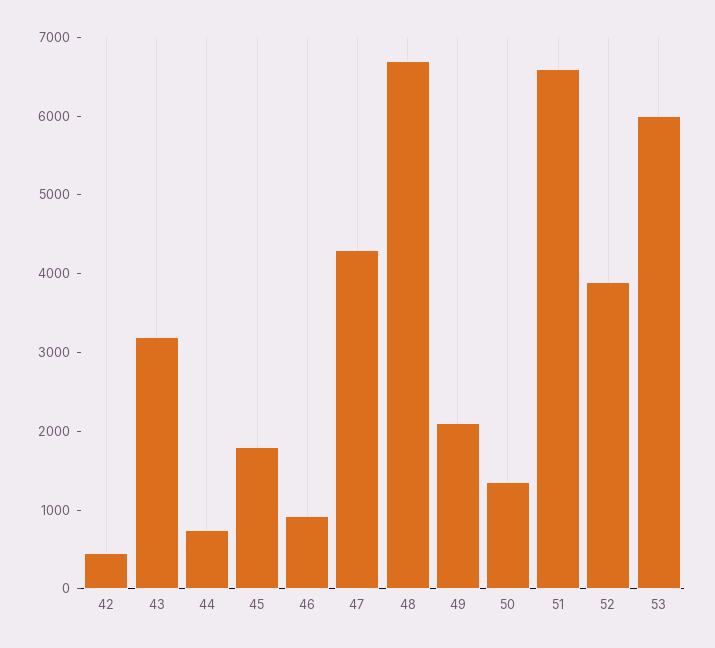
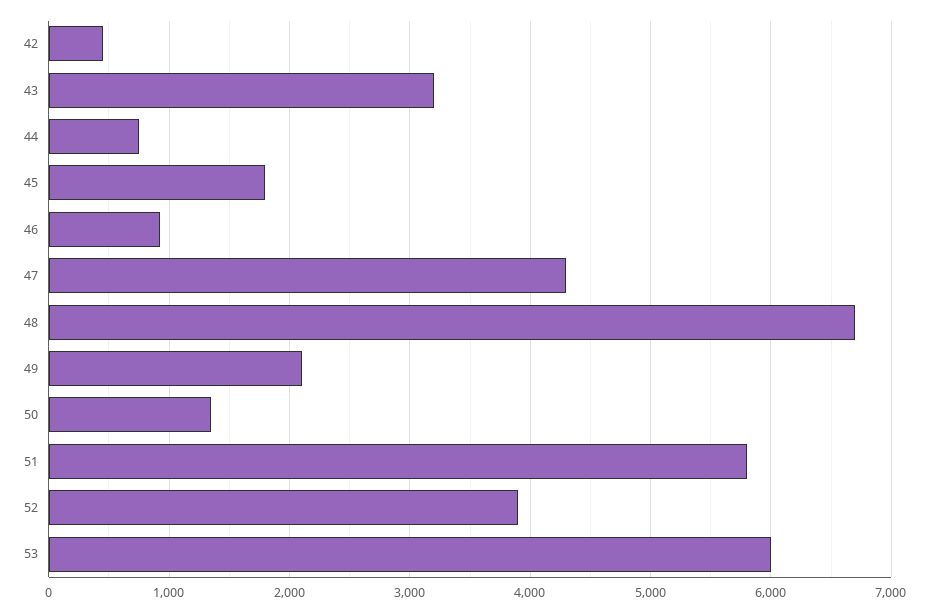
51: 6600 -> 5800

